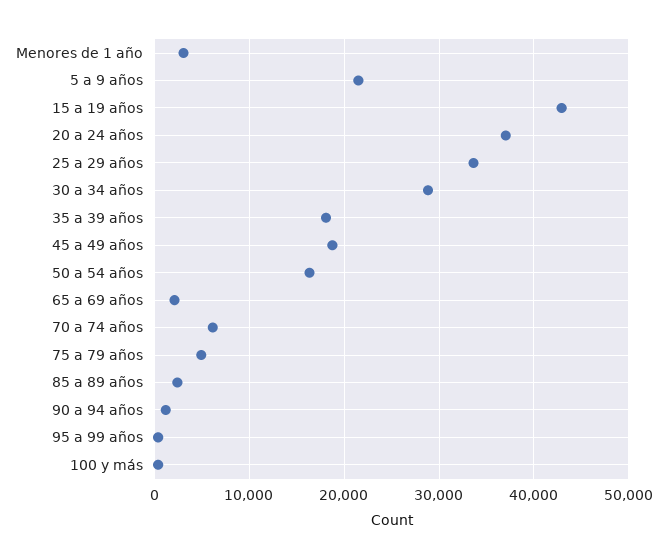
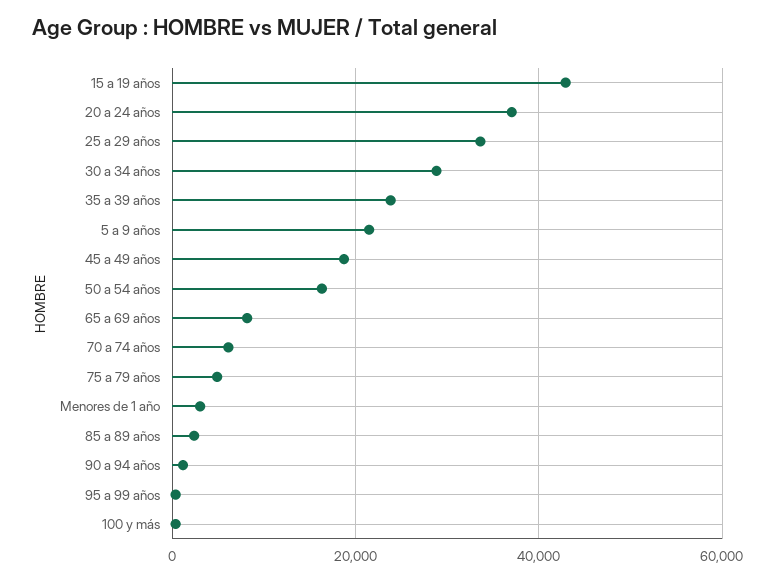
35 a 39 años: 18000 -> 24000
65 a 69 años: 2000 -> 8000

